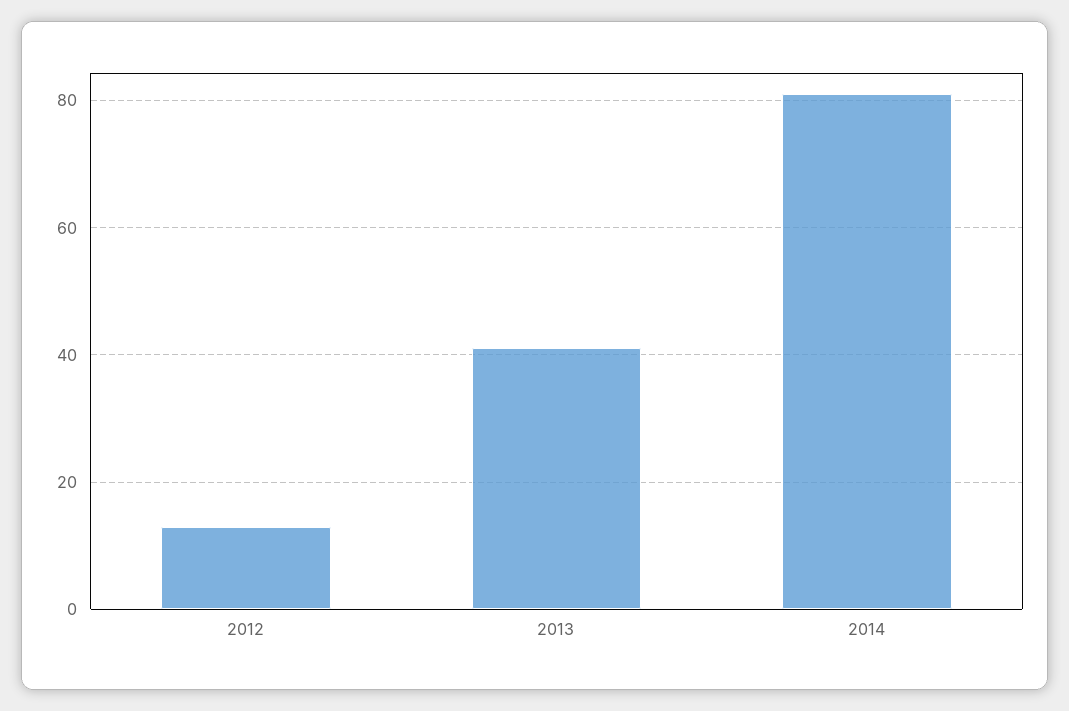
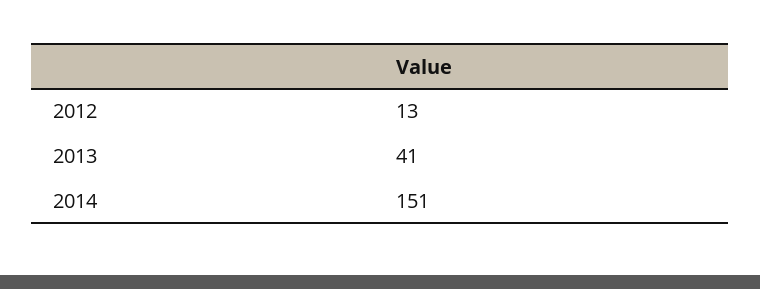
2014: 80 -> 151

